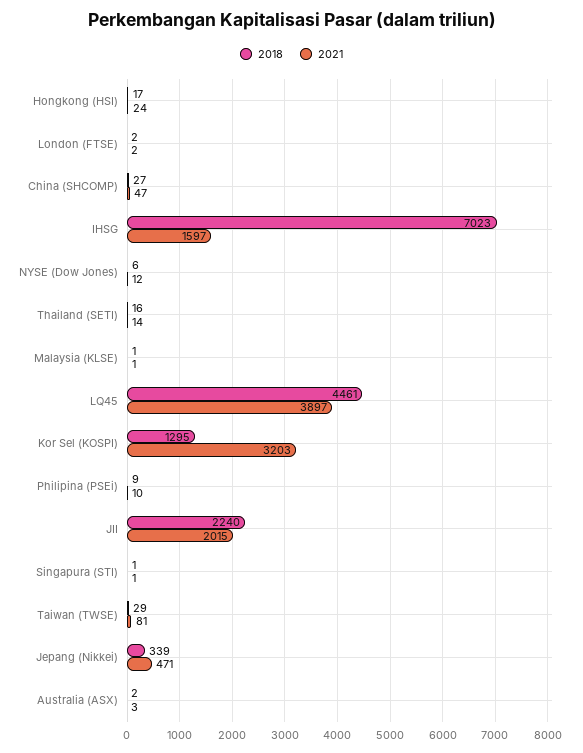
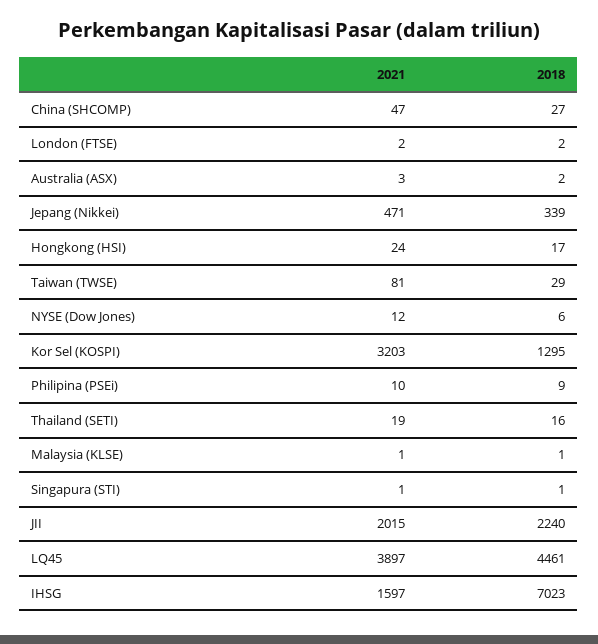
2021, Thailand (SETI): 14 -> 19

